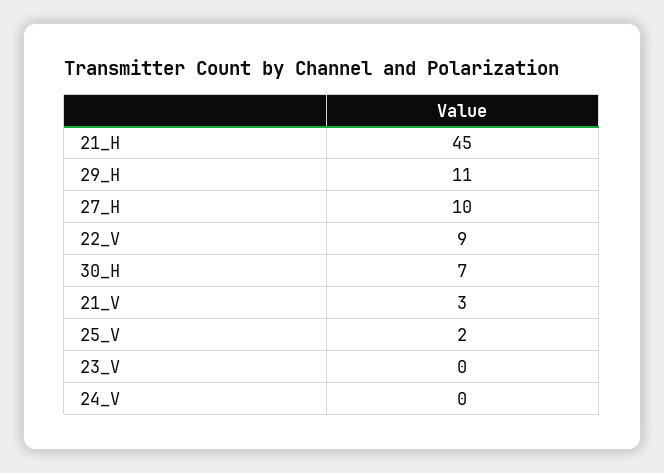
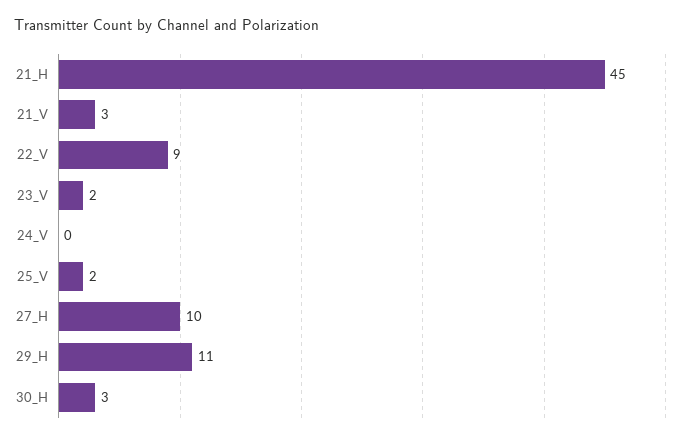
30_H: 7 -> 3
23_V: 0 -> 2

